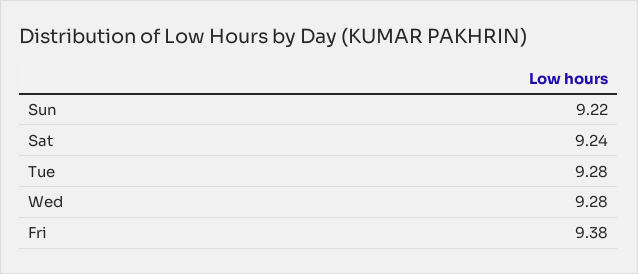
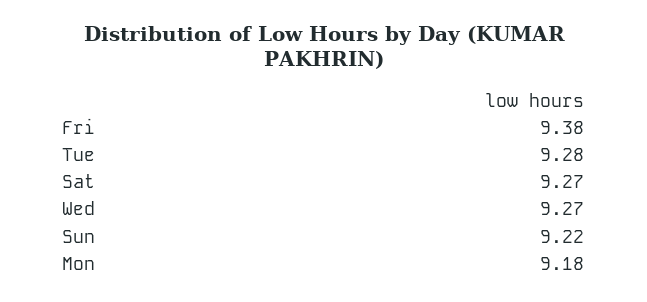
Sat: 9.24 -> 9.27
Wed: 9.28 -> 9.27
Mon: none -> 9.18

